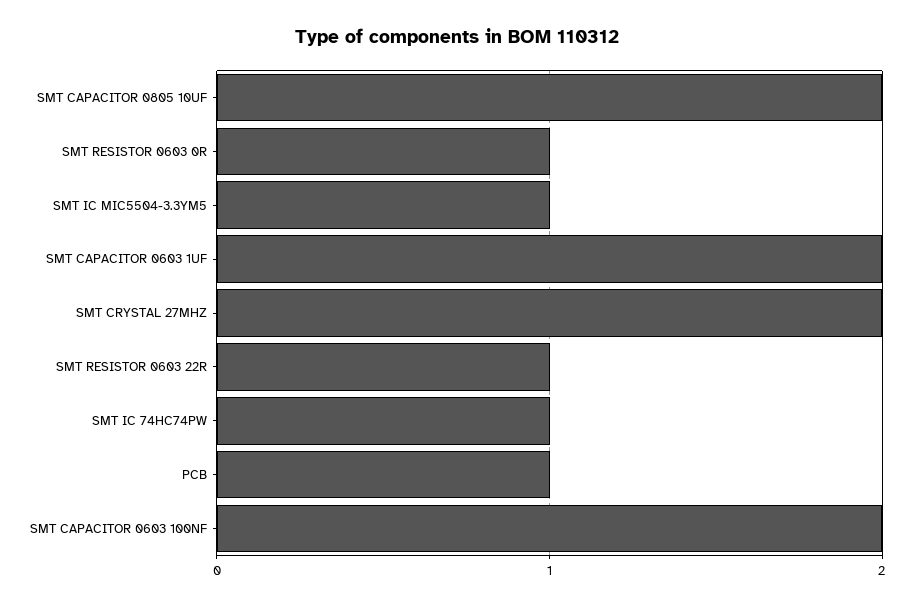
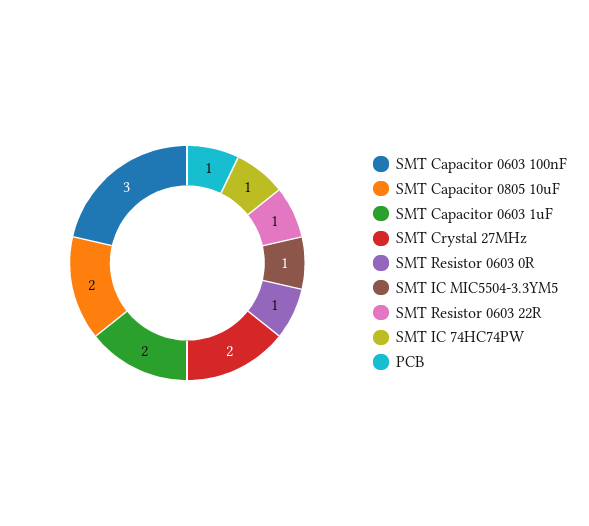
SMT CAPACITOR 0603 100NF: 2 -> 3

